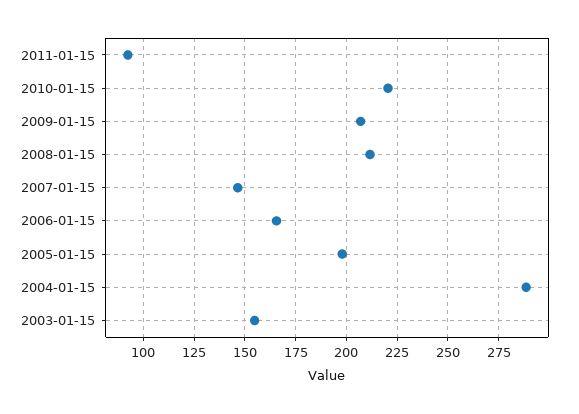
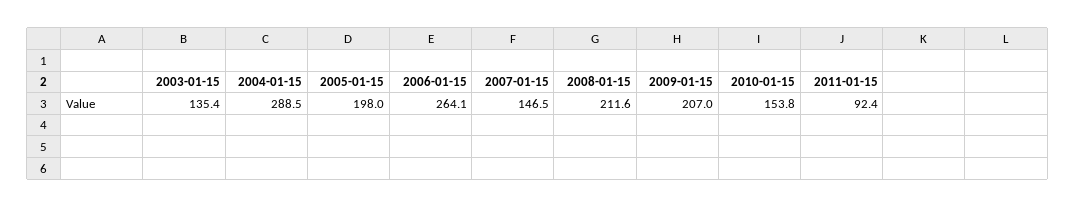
2010-01-15: 220 -> 153.8
2006-01-15: 165 -> 264.1
2003-01-15: 155 -> 135.4

